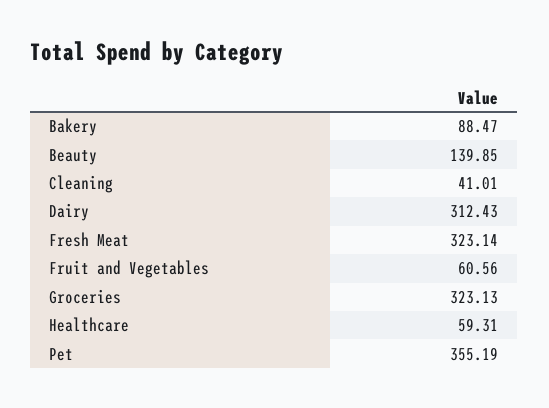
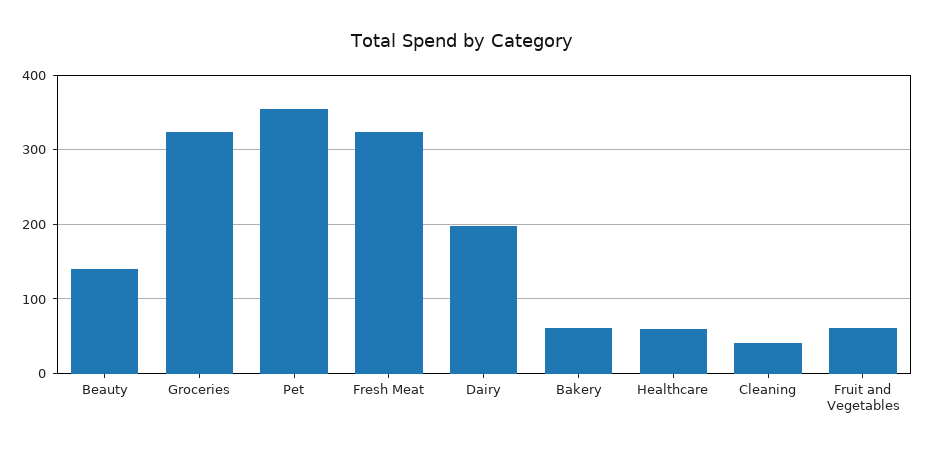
Bakery: 88.47 -> 60
Dairy: 312.43 -> 200

